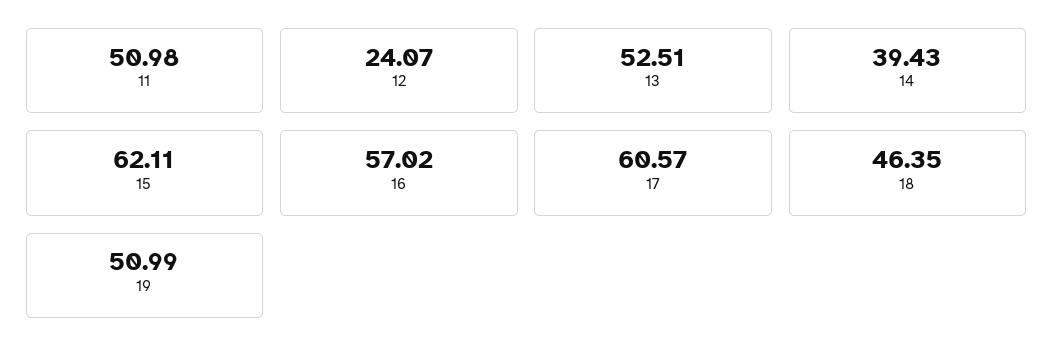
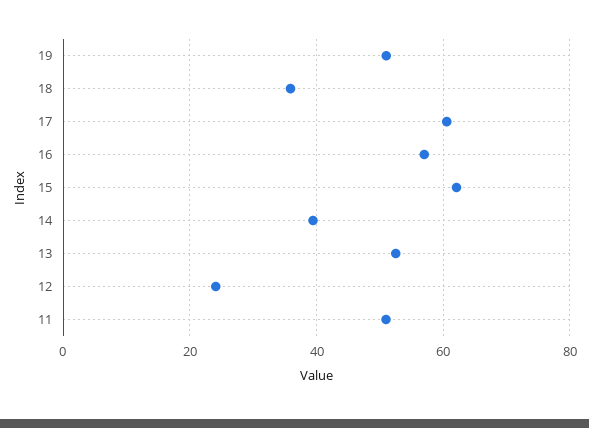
18: 46.35 -> 36

